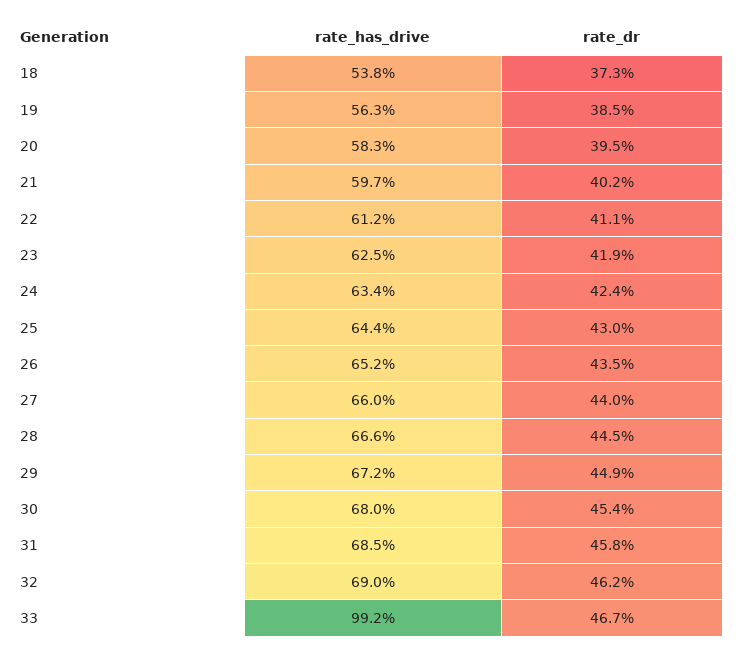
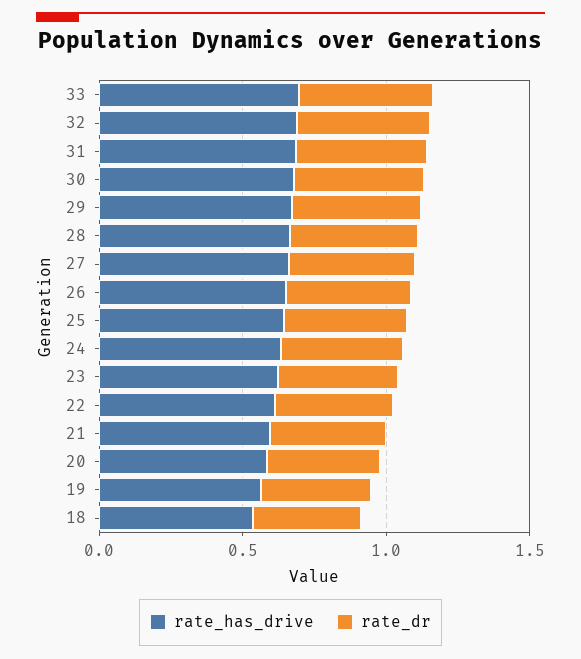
rate_has_drive, 33: 0.992 -> 0.7

